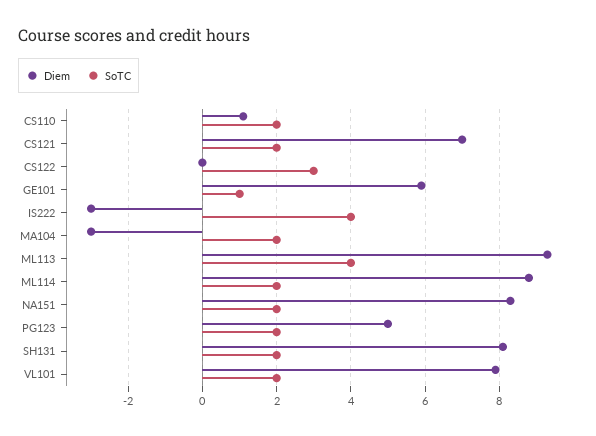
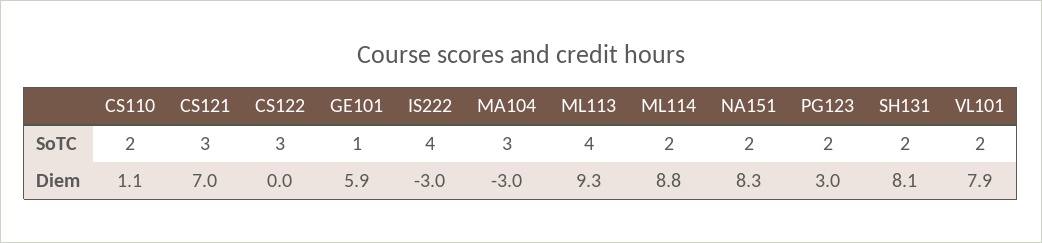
SoTC, CS121: 2 -> 3
SoTC, MA104: 2 -> 3
Diem, PG123: 5 -> 3

